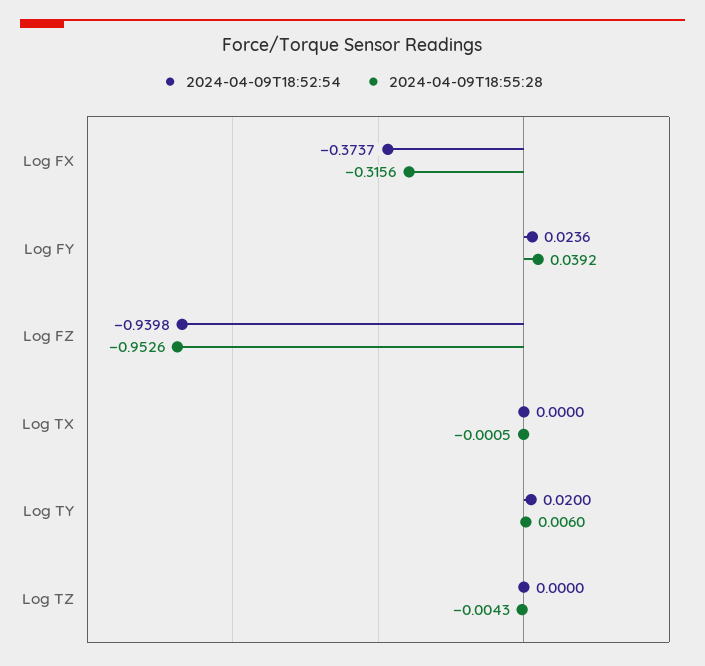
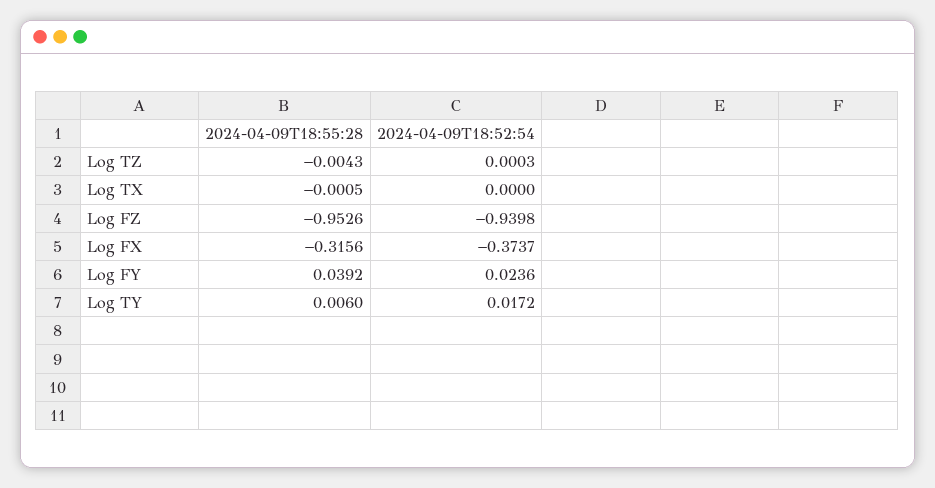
2024-04-09T18:52:54, Log TY: 0.02 -> 0.0172
2024-04-09T18:52:54, Log TZ: 0 -> 0.0003

